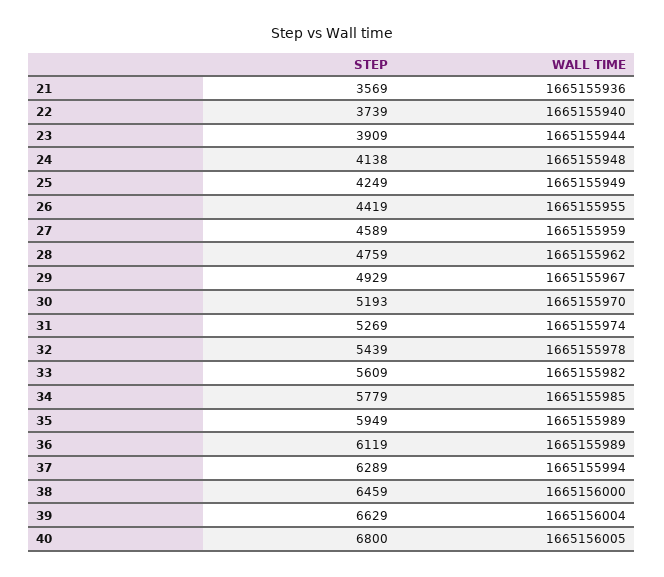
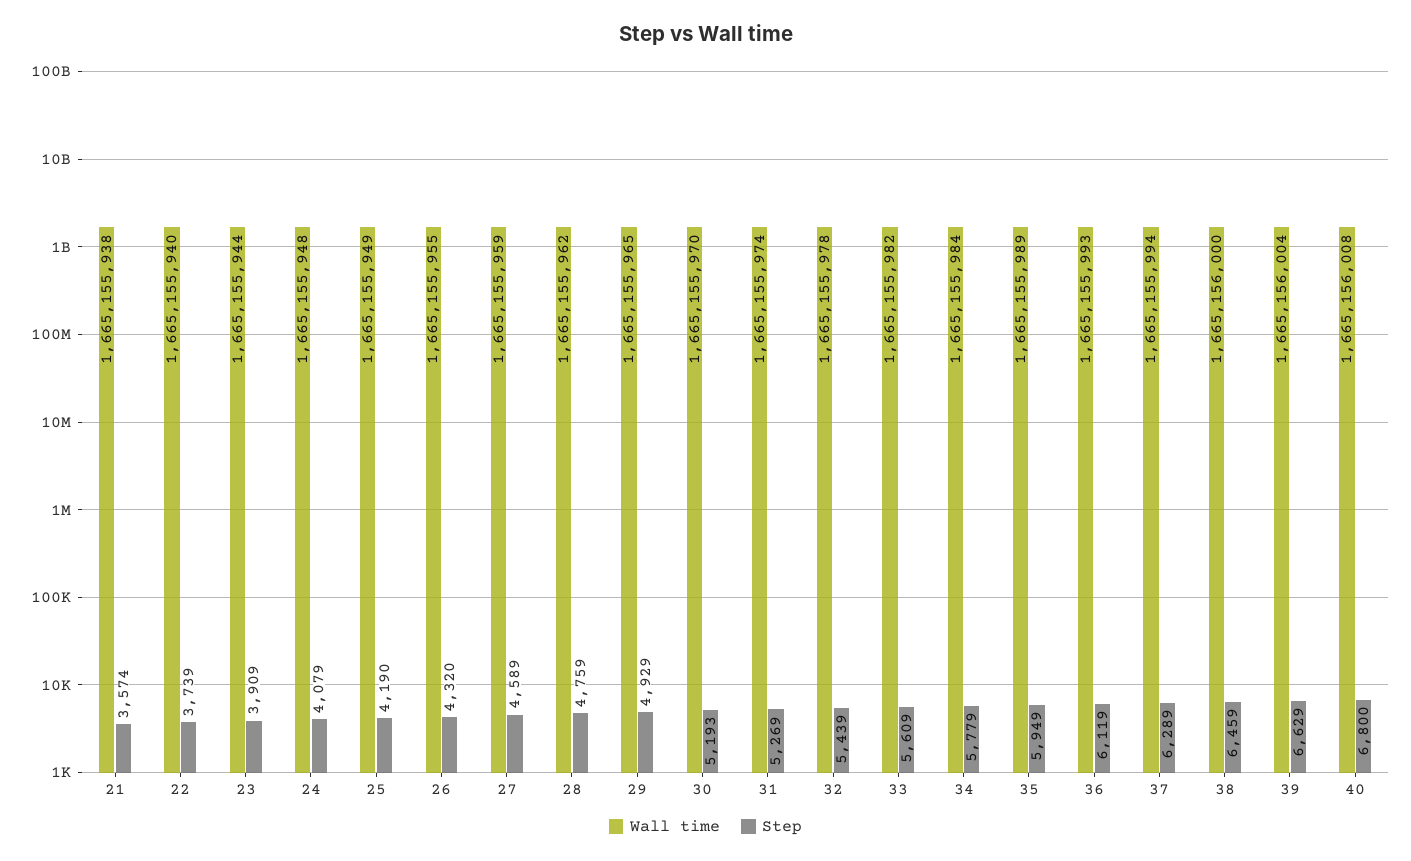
STEP, 21: 3569 -> 3574
WALL TIME, 21: 1665155936 -> 1665155938
STEP, 24: 4138 -> 4079
STEP, 25: 4249 -> 4190
STEP, 26: 4419 -> 4320
WALL TIME, 29: 1665155967 -> 1665155965
WALL TIME, 34: 1665155985 -> 1665155984
WALL TIME, 36: 1665155989 -> 1665155993
WALL TIME, 40: 1665156005 -> 1665156008

